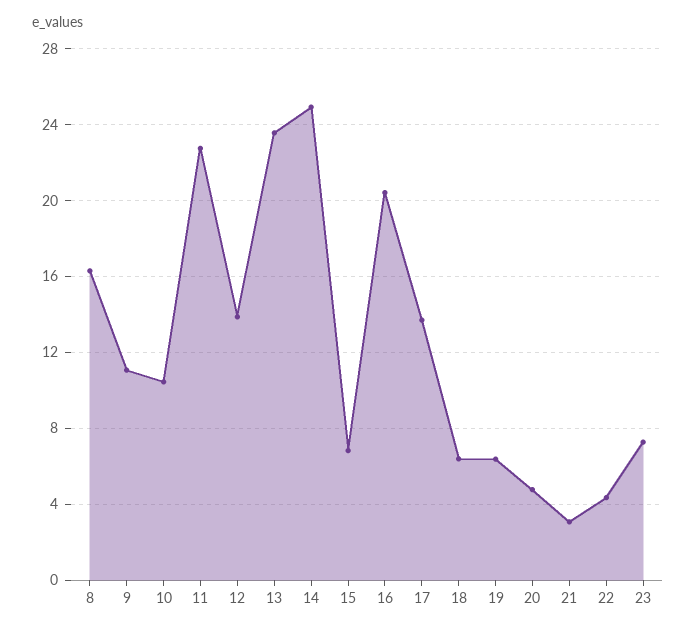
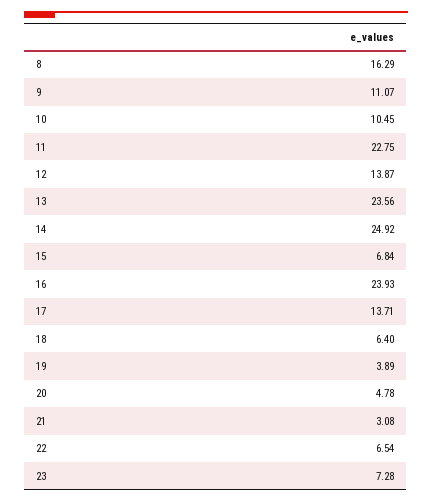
16: 20.5 -> 23.93
19: 6.5 -> 3.89
22: 4.5 -> 6.54

